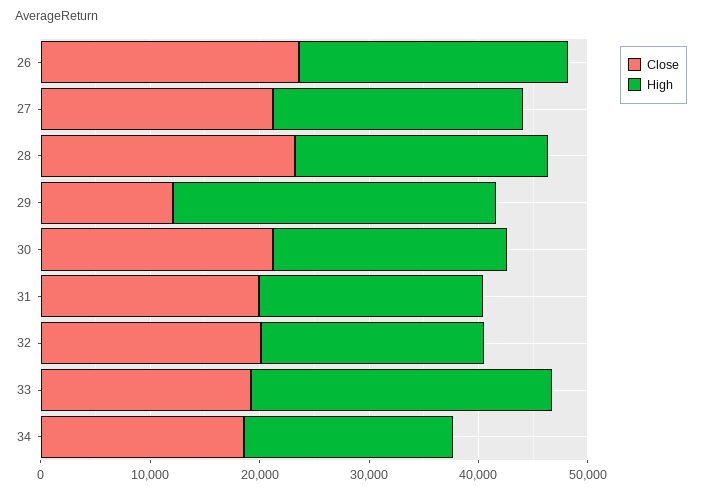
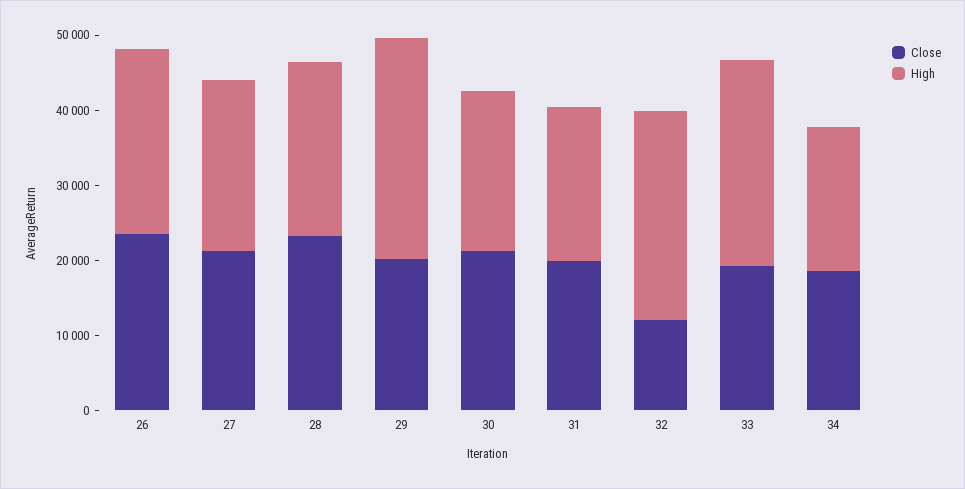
Close, 29: 12000 -> 20000
Close, 32: 20000 -> 12000
High, 32: 20000 -> 28000

